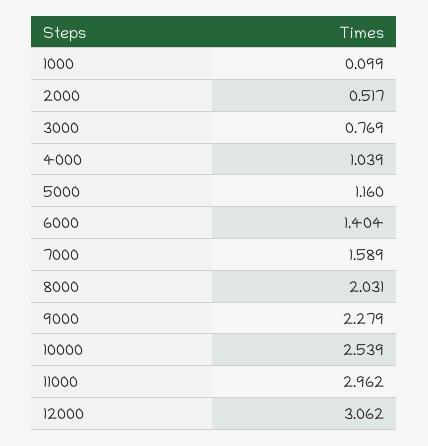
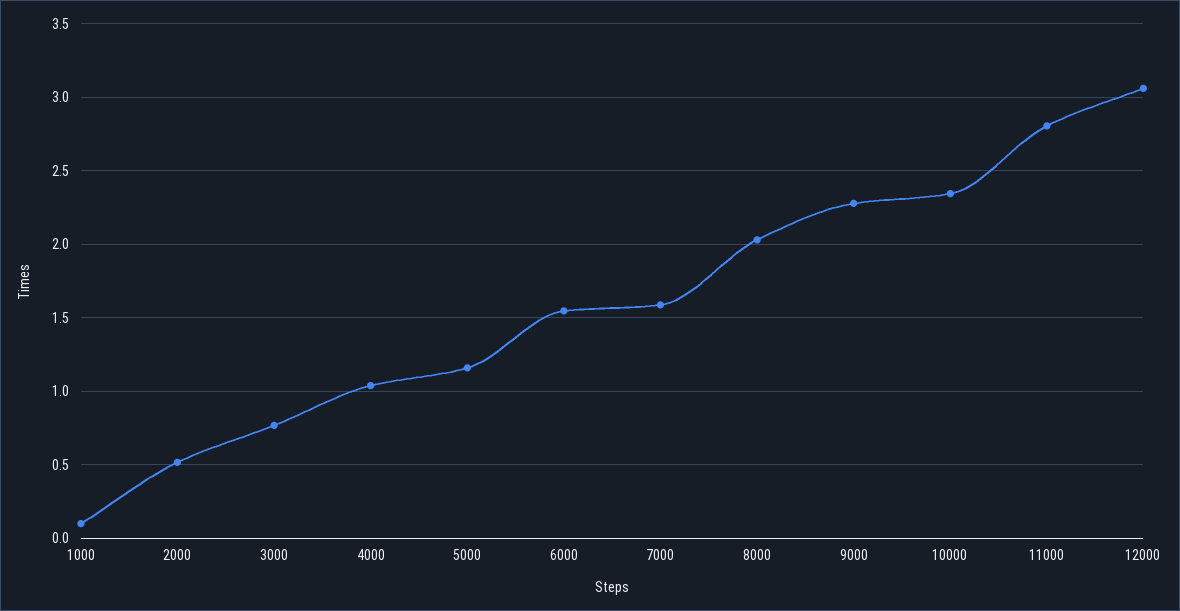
6000: 1.404 -> 1.55
10000: 2.539 -> 2.35
11000: 2.962 -> 2.8

